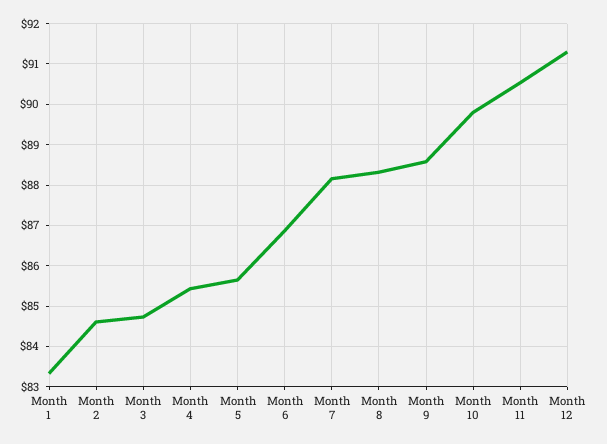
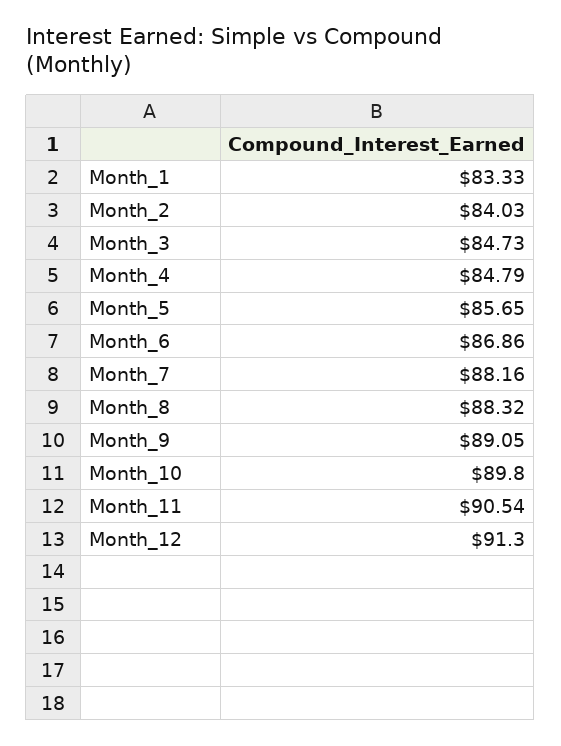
Month 2: 84.6 -> 84.03
Month 4: 85.4 -> 84.79
Month 9: 88.6 -> 89.05

